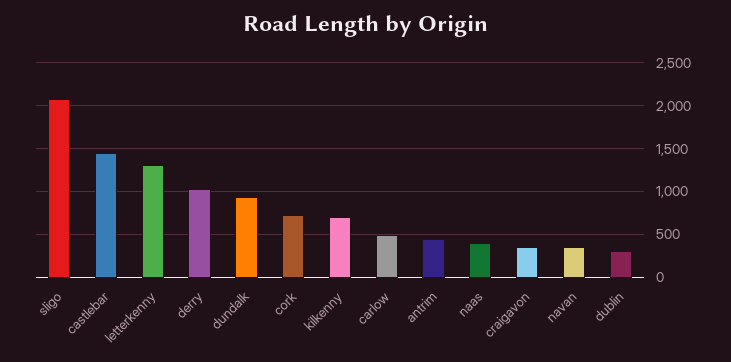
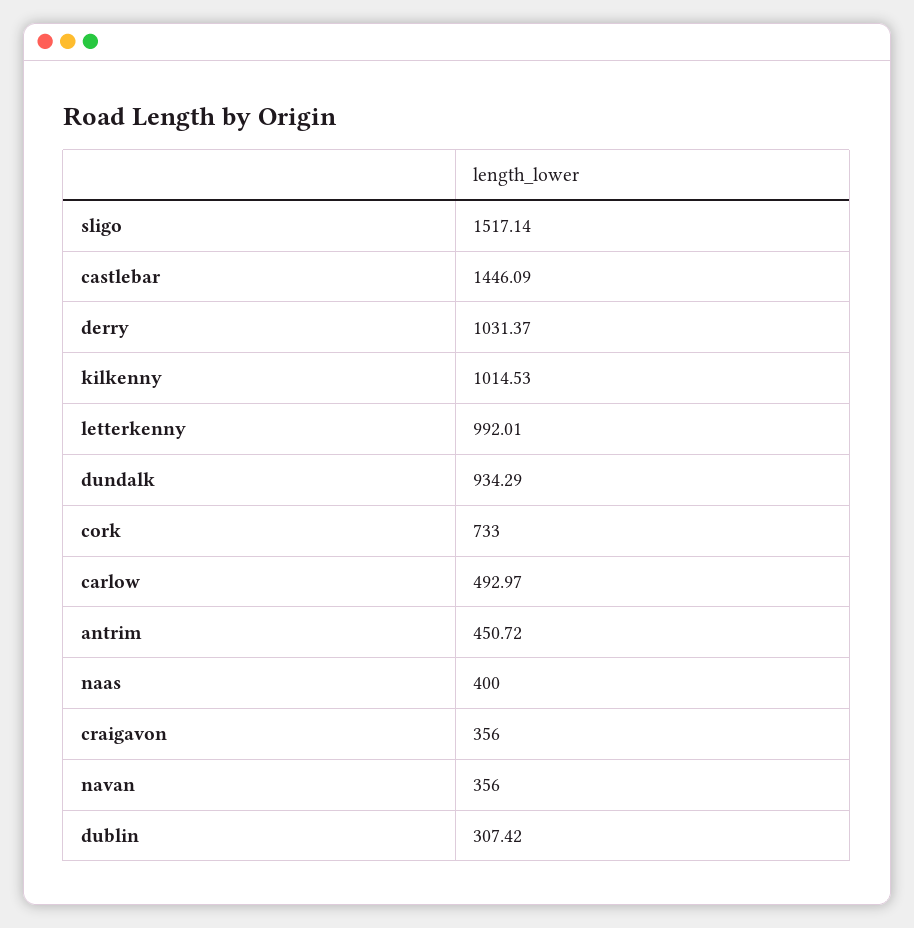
sligo: 2100 -> 1517.14
letterkenny: 1300 -> 992.01
kilkenny: 700 -> 1014.53

